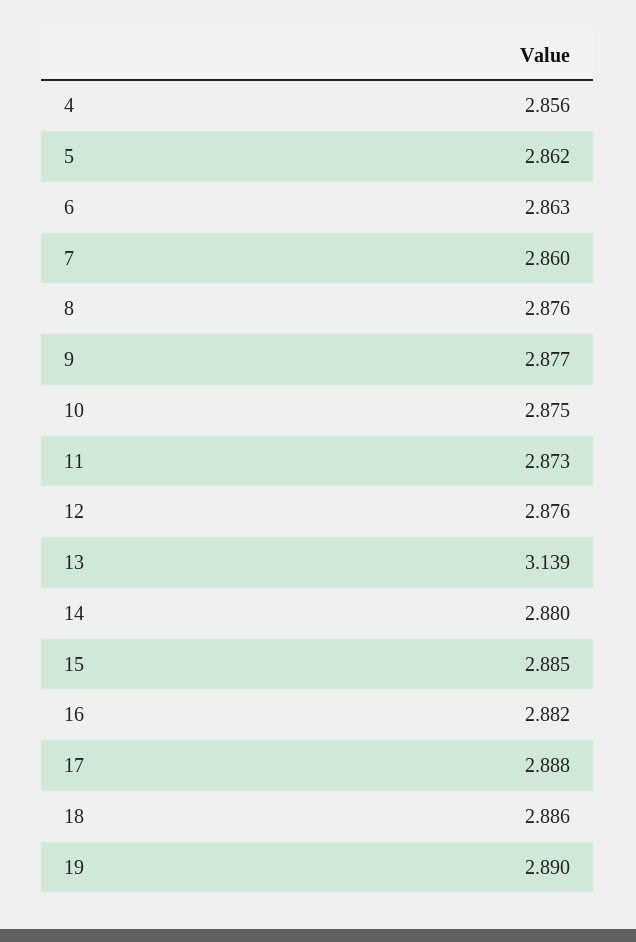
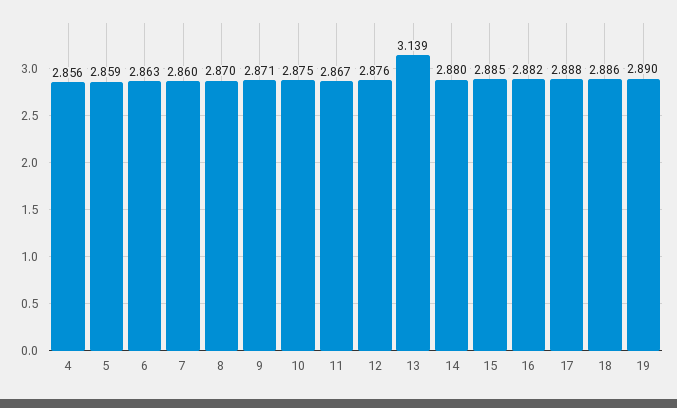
5: 2.862 -> 2.859
8: 2.876 -> 2.87
9: 2.877 -> 2.871
11: 2.873 -> 2.867

